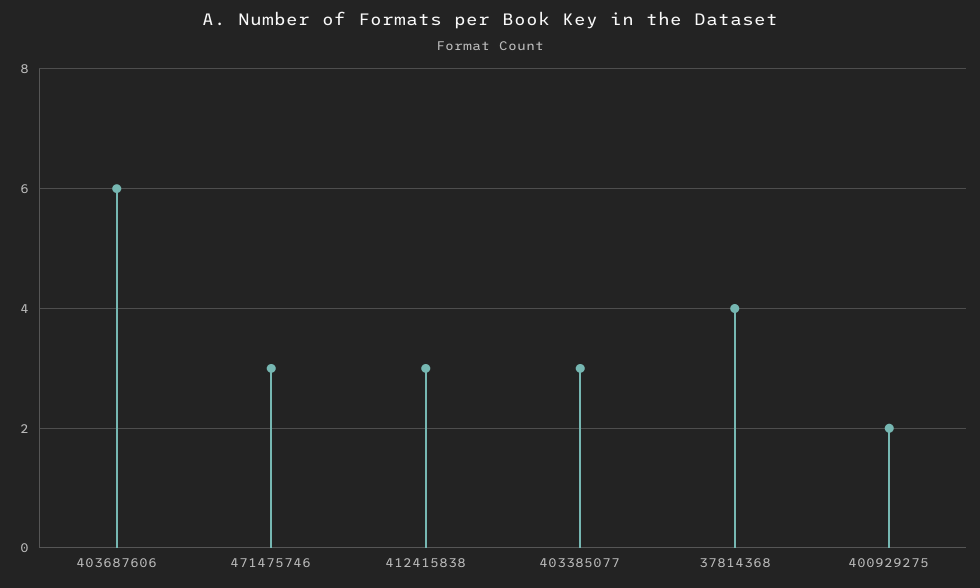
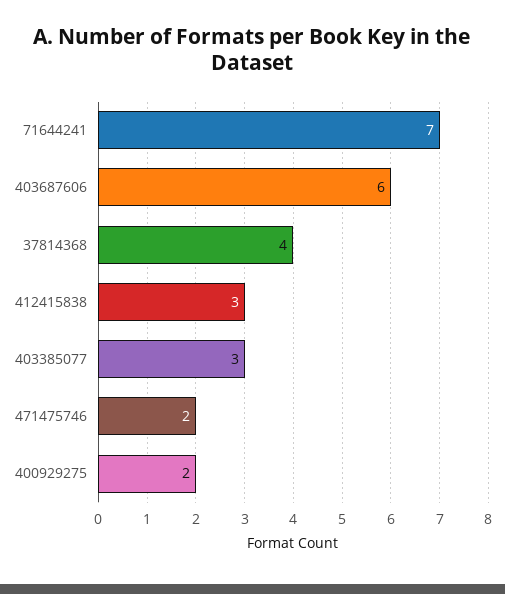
471475746: 3 -> 2
71644241: none -> 7

